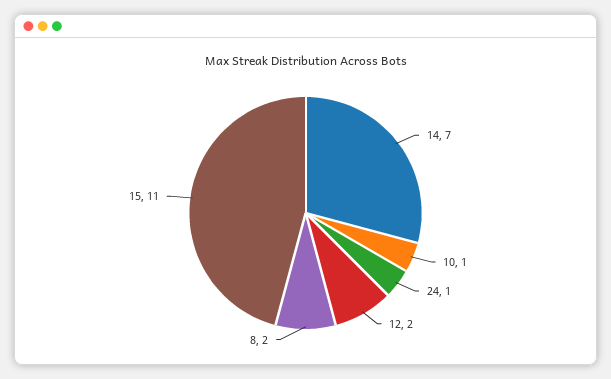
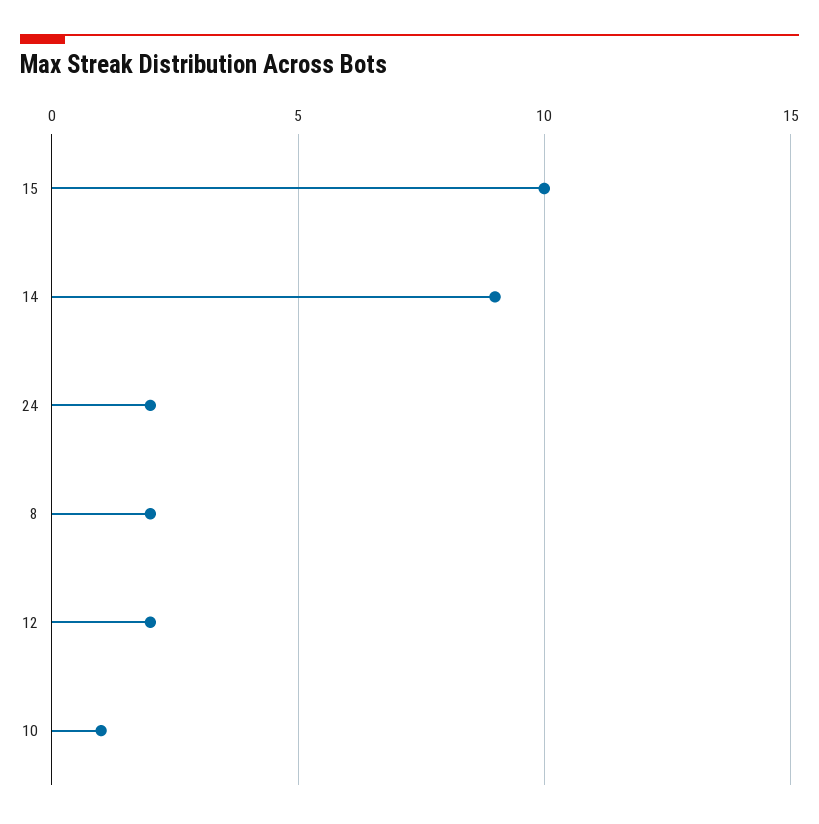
14: 7 -> 9
24: 1 -> 2
15: 11 -> 10

